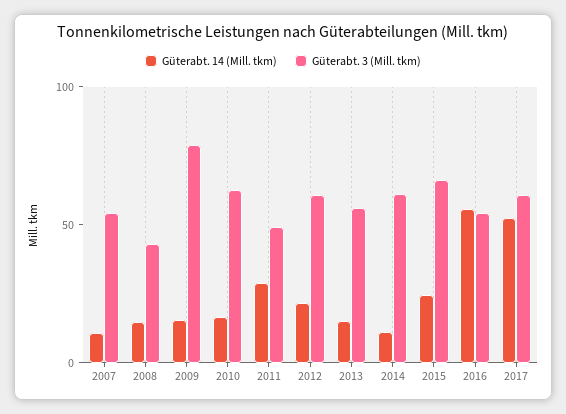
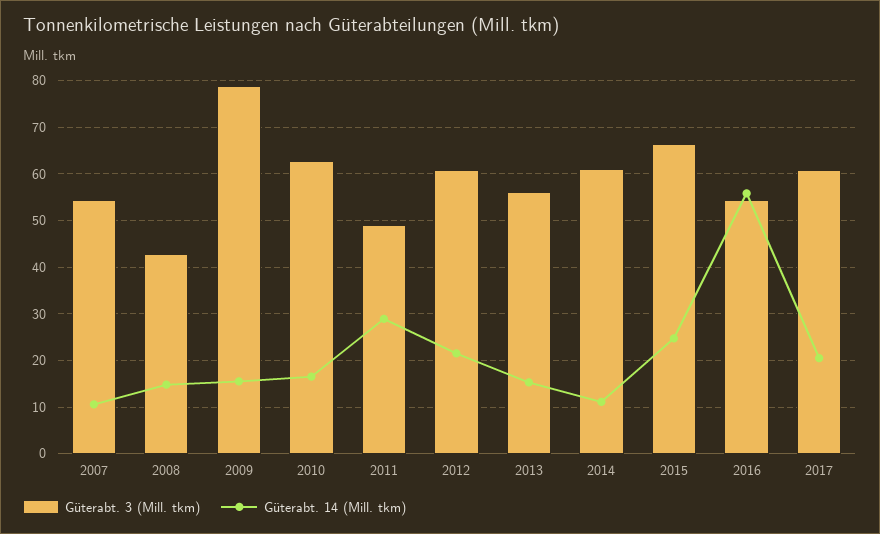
Güterabt. 14 (Mill. tkm), 2017: 50 -> 20

